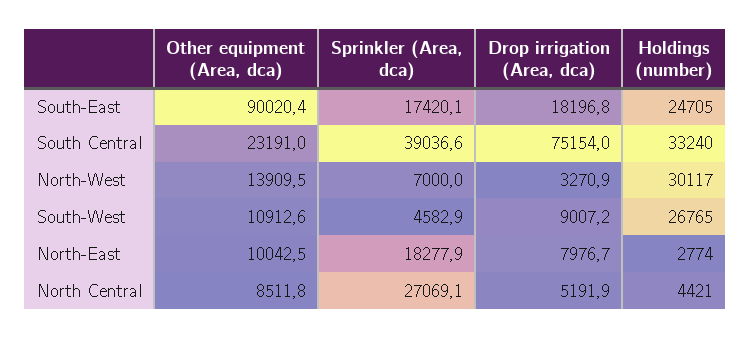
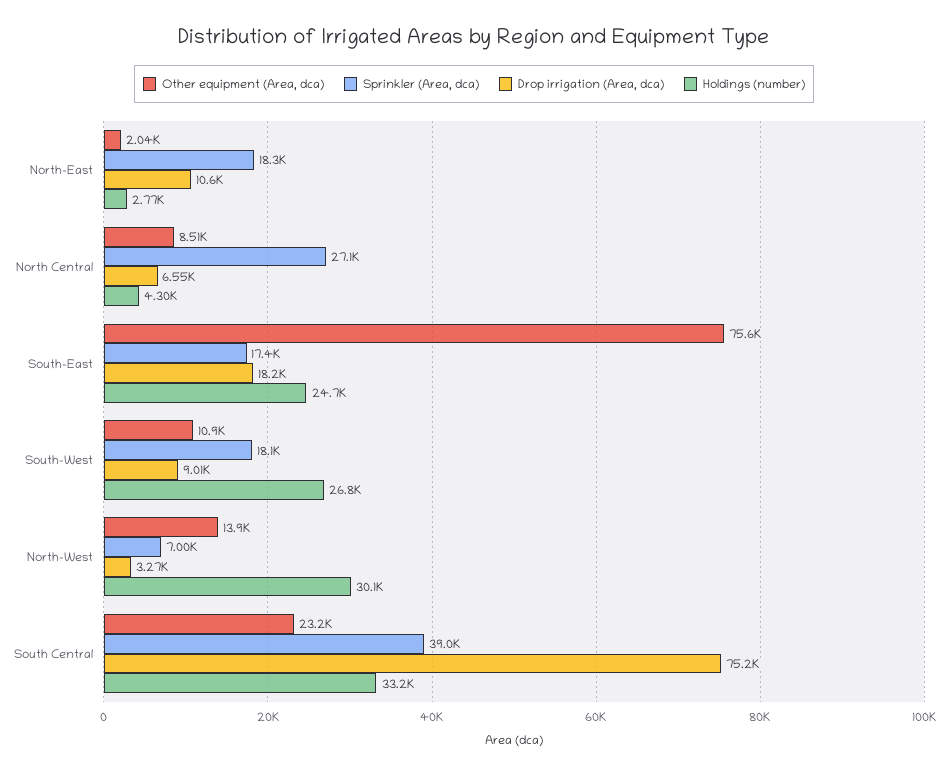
Other equipment (Area, dca), South-East: 90020.4 -> 75600
Sprinkler (Area, dca), South-West: 4582.9 -> 18100
Other equipment (Area, dca), North-East: 10042.5 -> 2040
Drop irrigation (Area, dca), North-East: 7976.7 -> 10600
Drop irrigation (Area, dca), North Central: 5191.9 -> 6550
Holdings (number), North Central: 4421 -> 4300

